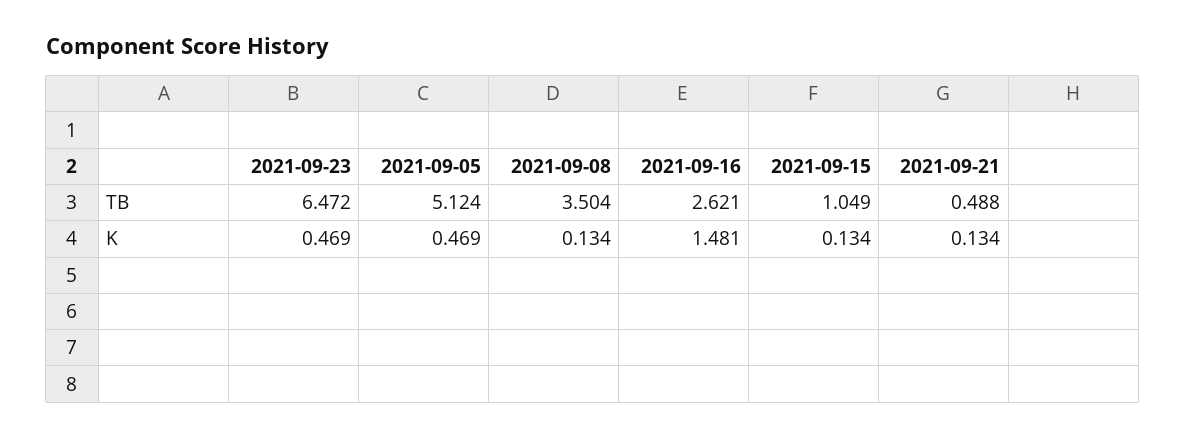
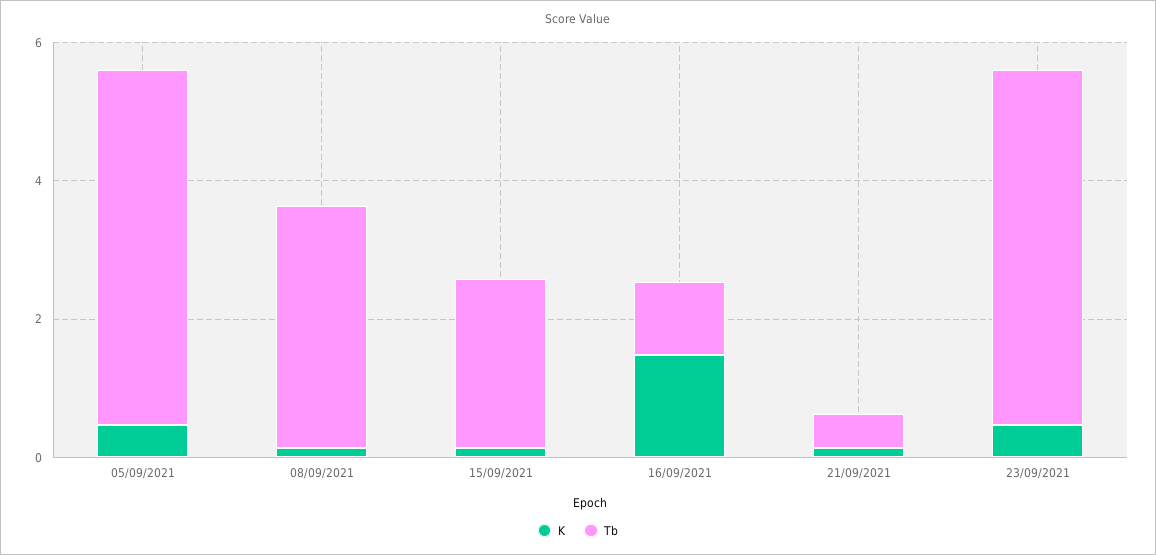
TB, 2021-09-23: 6.472 -> 5
TB, 2021-09-16: 2.621 -> 1
TB, 2021-09-15: 1.049 -> 2.5

